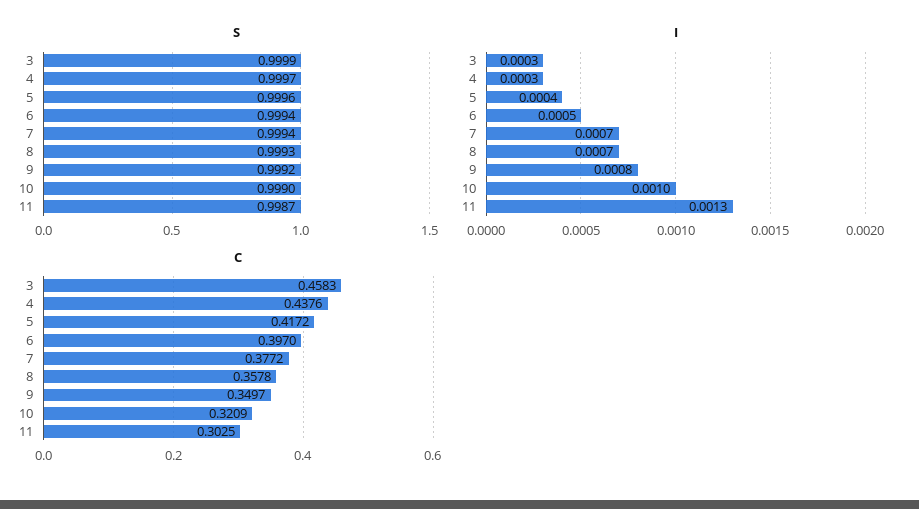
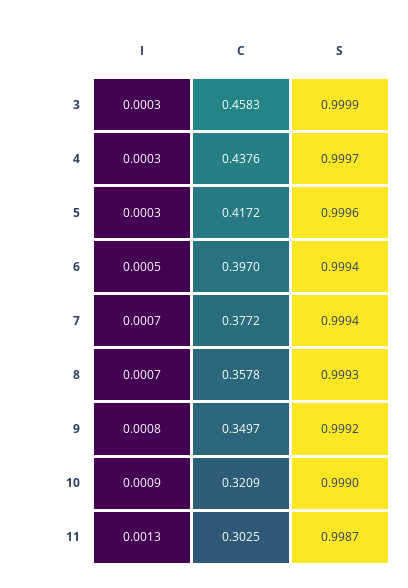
I, 5: 0.0004 -> 0.0003
I, 10: 0.001 -> 0.0009

